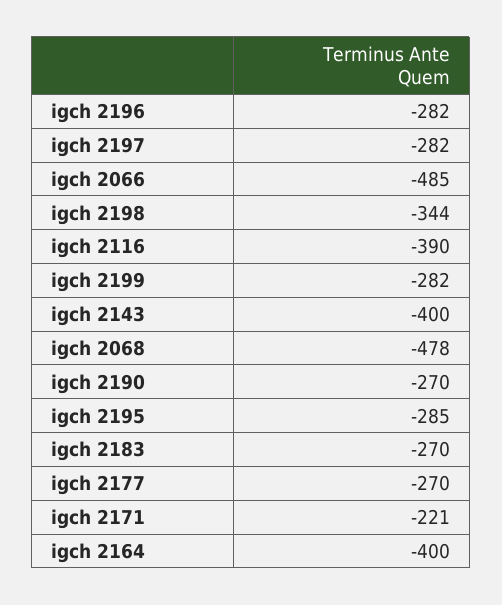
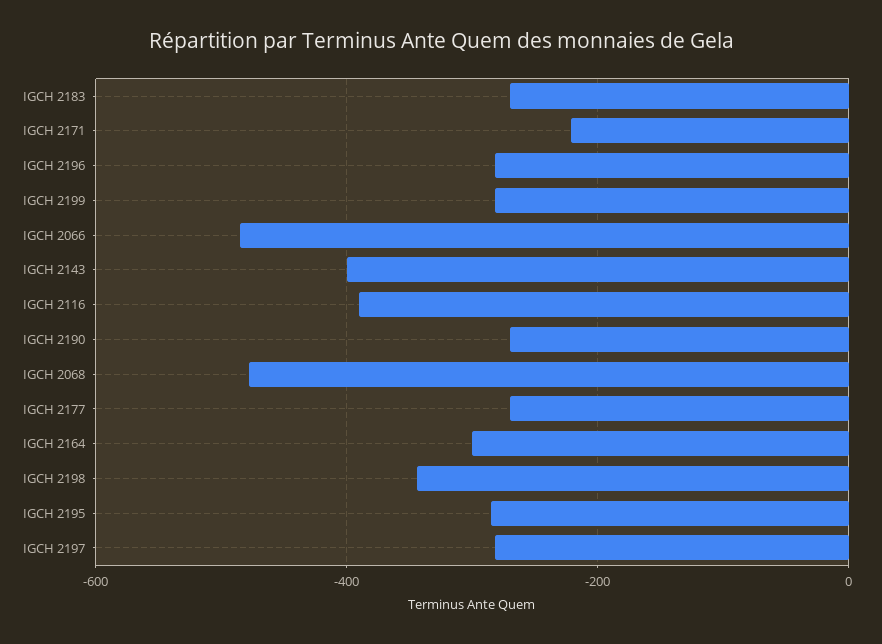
igch 2164: -400 -> -300

